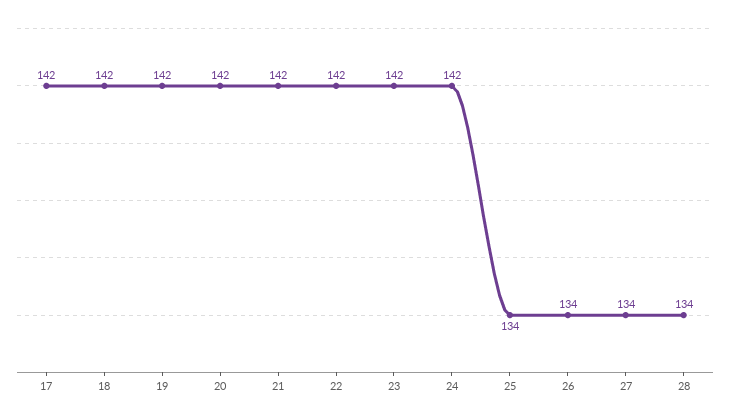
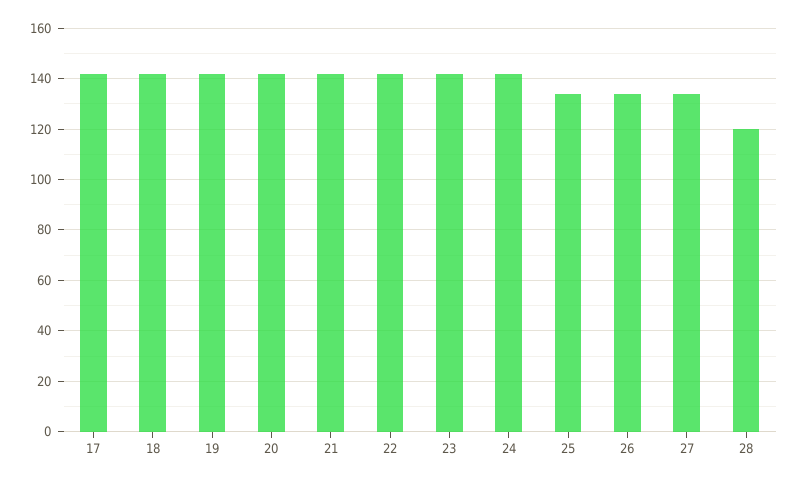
28: 134 -> 120

